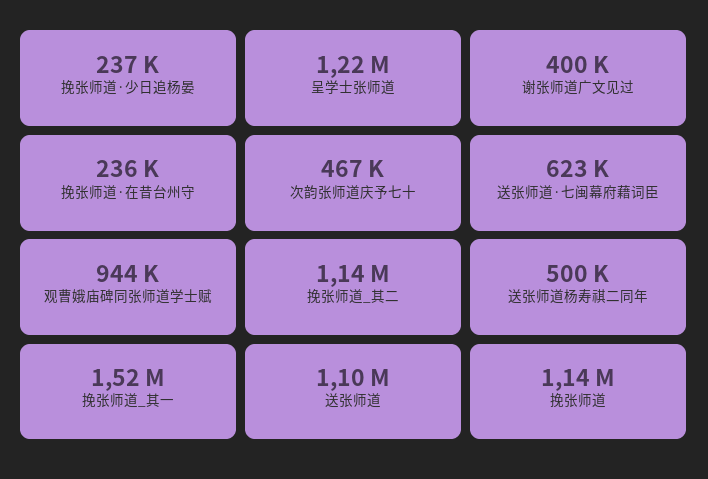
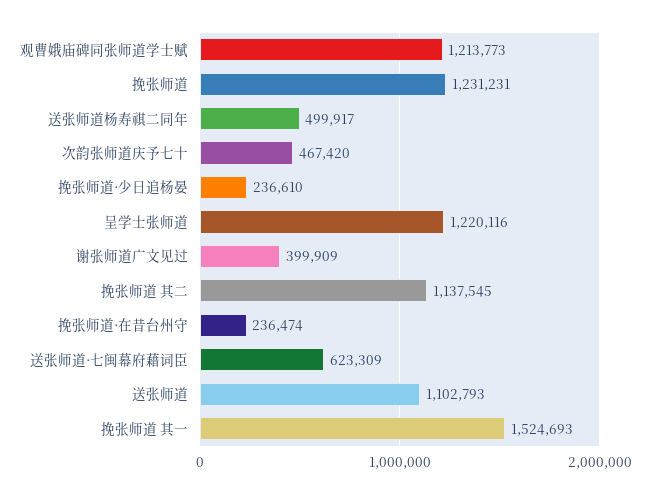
观曹娥庙碑同张师道学士赋: 944000 -> 1213773
挽张师道: 1140000 -> 1231231

